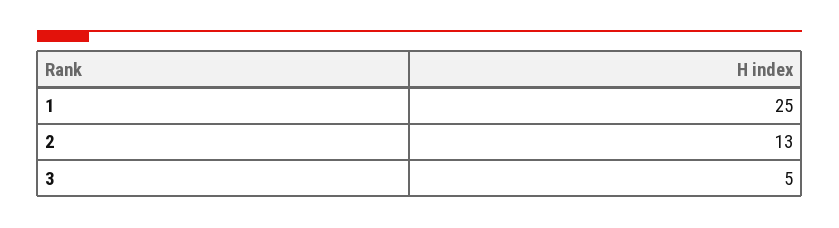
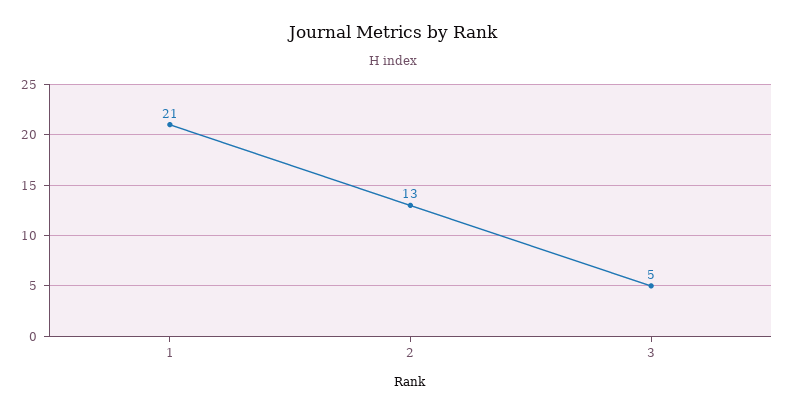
1: 25 -> 21

